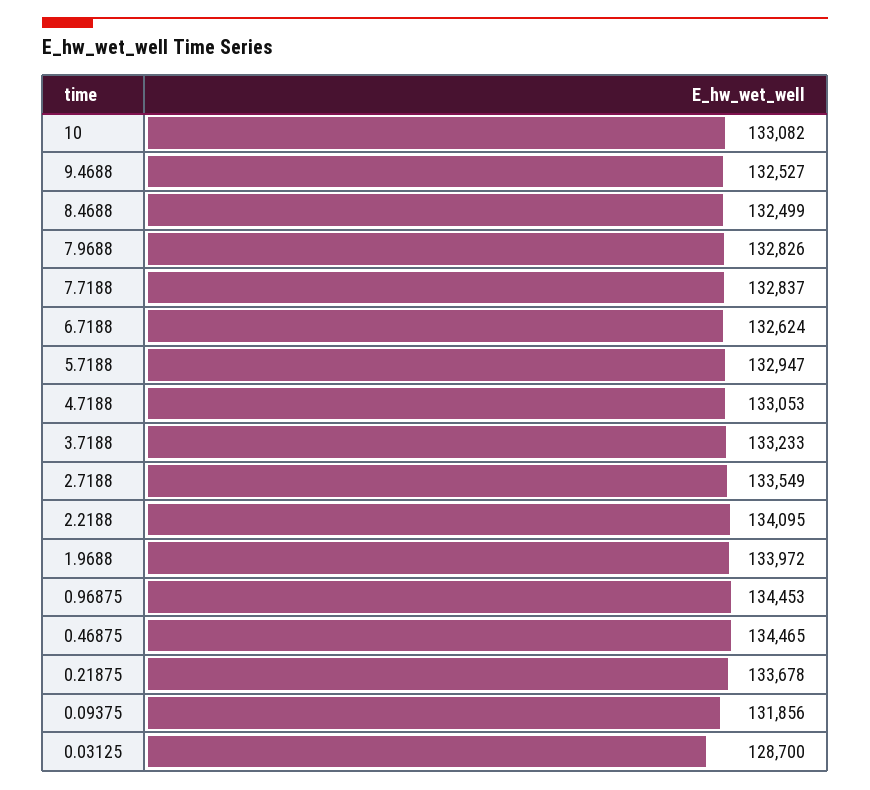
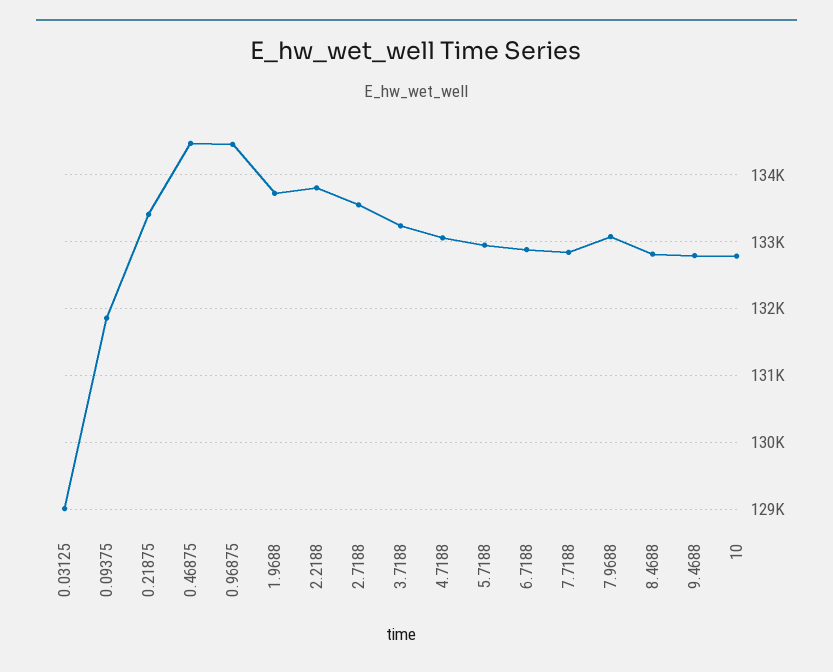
10: 133082 -> 132800
9.4688: 132527 -> 132800
8.4688: 132499 -> 132800
7.9688: 132826 -> 133100
6.7188: 132624 -> 132900
2.2188: 134095 -> 133800
1.9688: 133972 -> 133700
0.21875: 133678 -> 133400
0.03125: 128700 -> 129000

